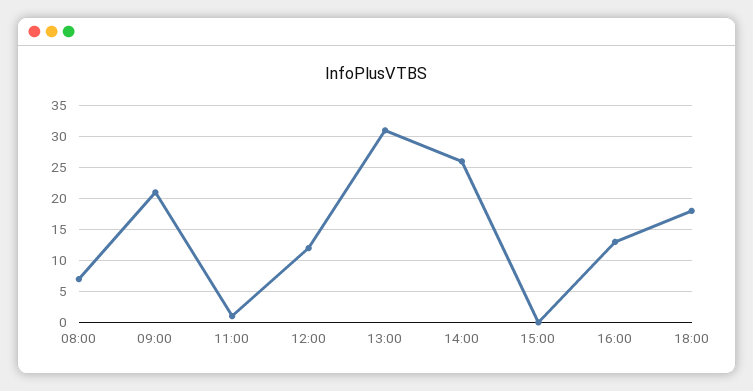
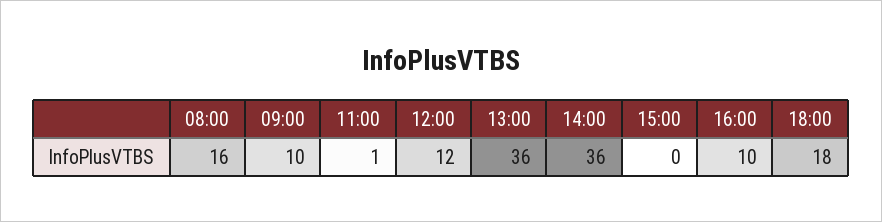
08:00: 7 -> 16
09:00: 21 -> 10
13:00: 31 -> 36
14:00: 26 -> 36
16:00: 13 -> 10

